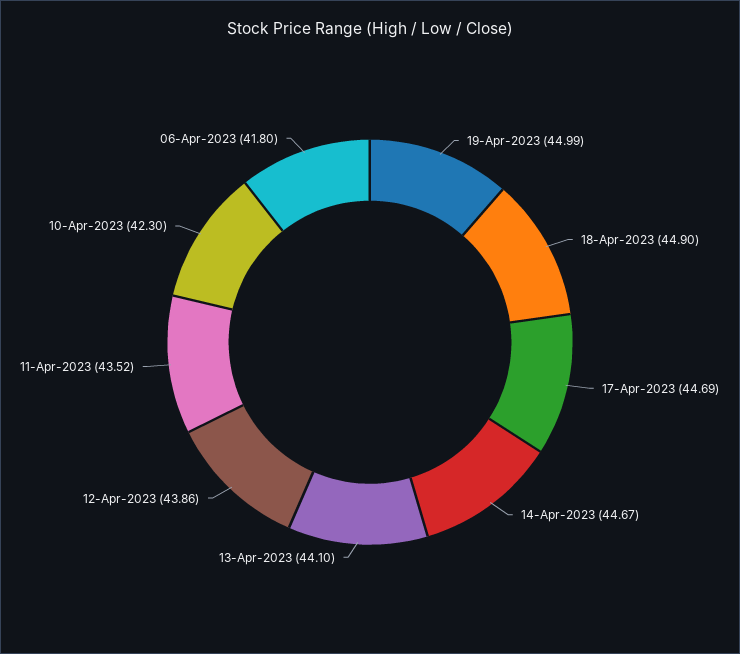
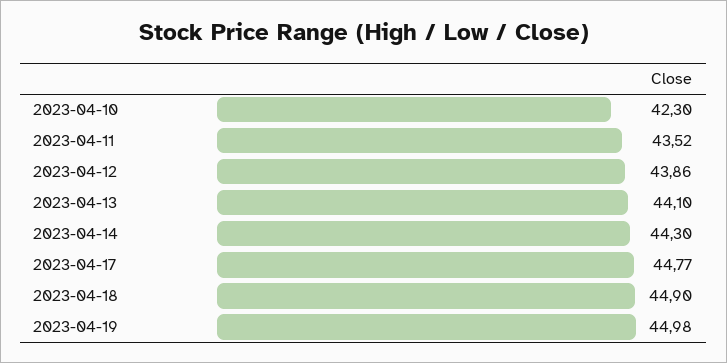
19-Apr-2023: 44.99 -> 44.98
17-Apr-2023: 44.69 -> 44.77
14-Apr-2023: 44.67 -> 44.3
06-Apr-2023: 41.8 -> none

